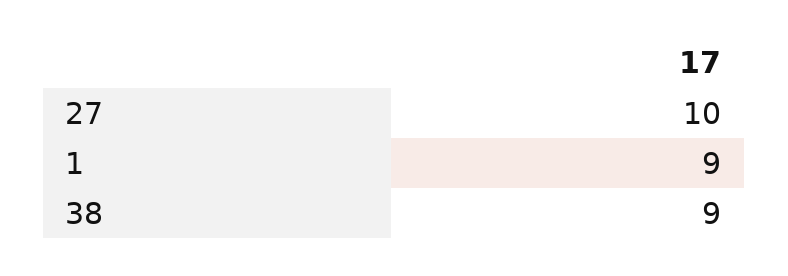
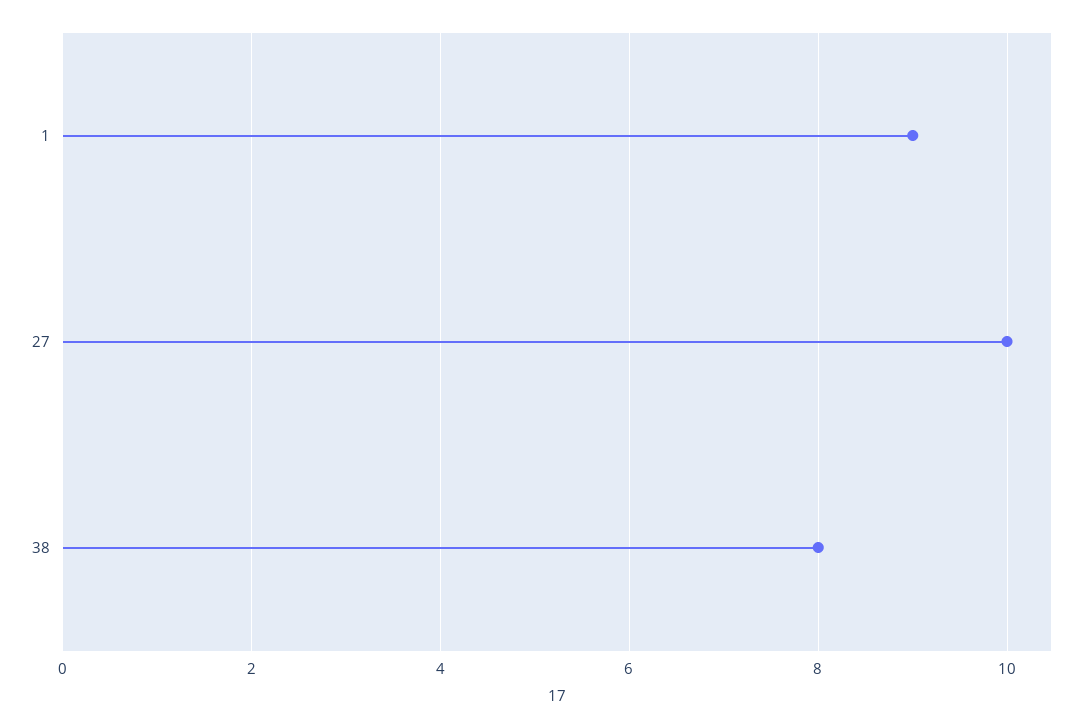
38: 9 -> 8

